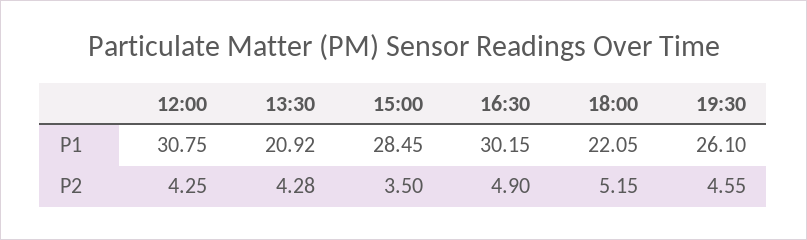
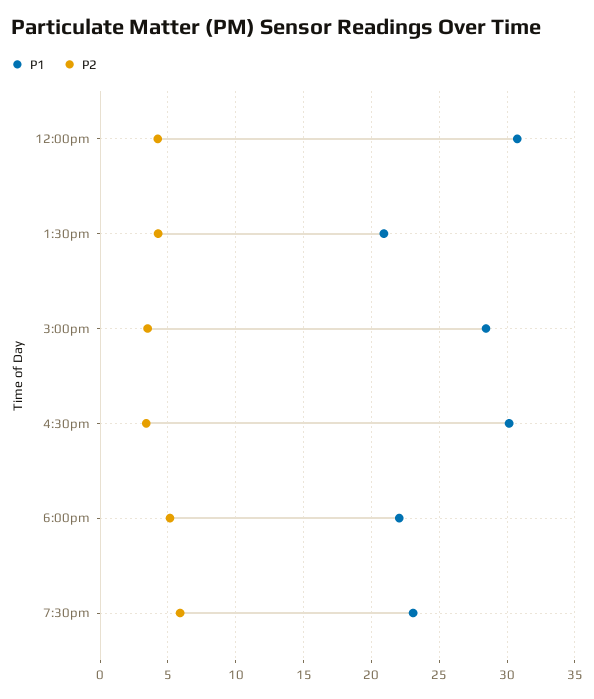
P1, 19:30: 26.1 -> 23
P2, 16:30: 4.9 -> 3.5
P2, 19:30: 4.55 -> 6

